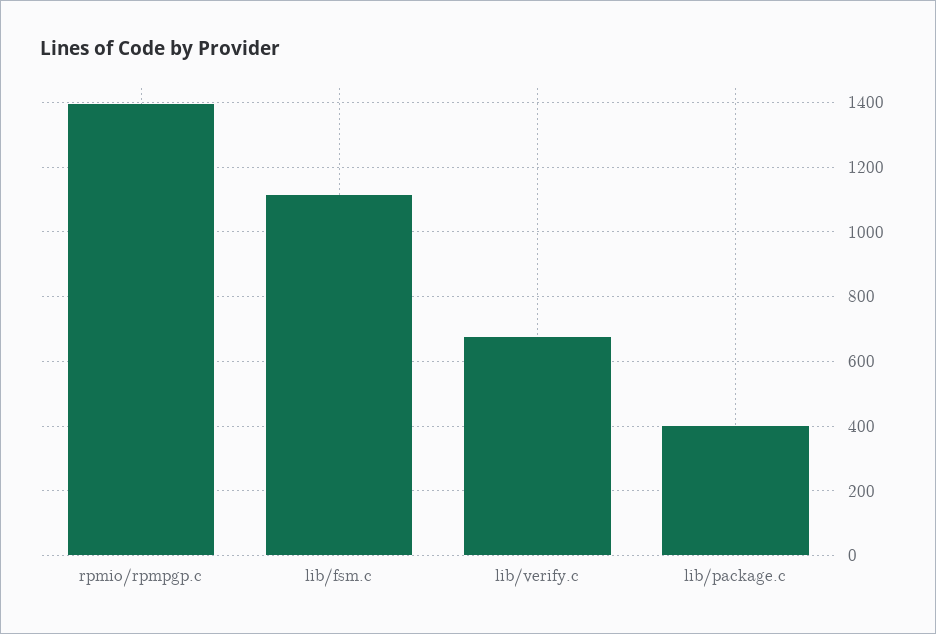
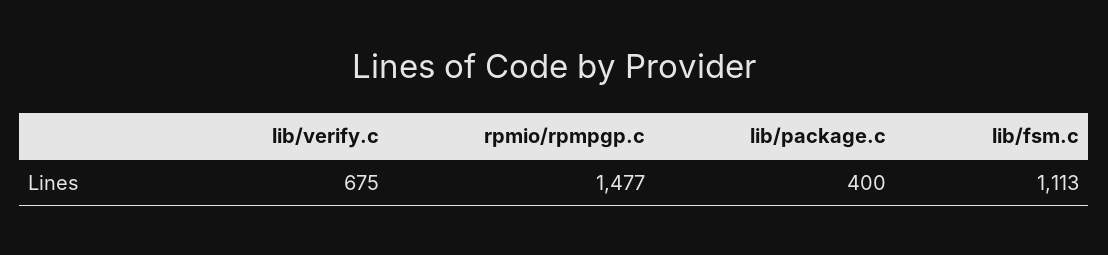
rpmio/rpmpgp.c: 1400 -> 1477

